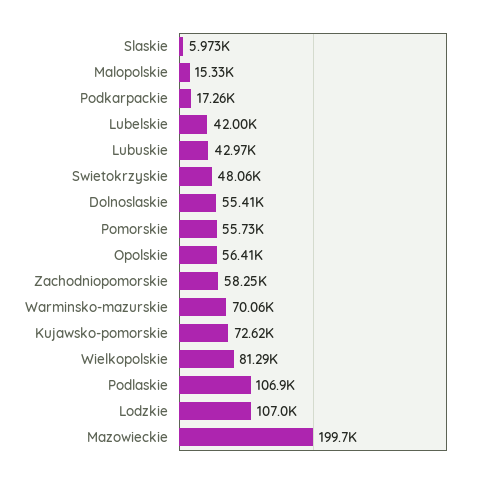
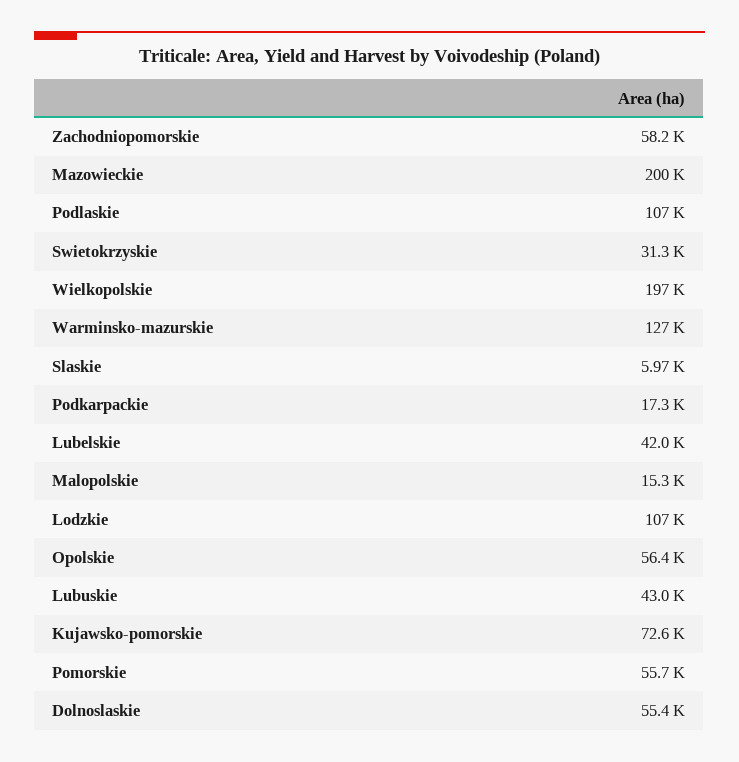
Swietokrzyskie: 48060 -> 31300
Warminsko-mazurskie: 70060 -> 127000
Wielkopolskie: 81290 -> 197000

